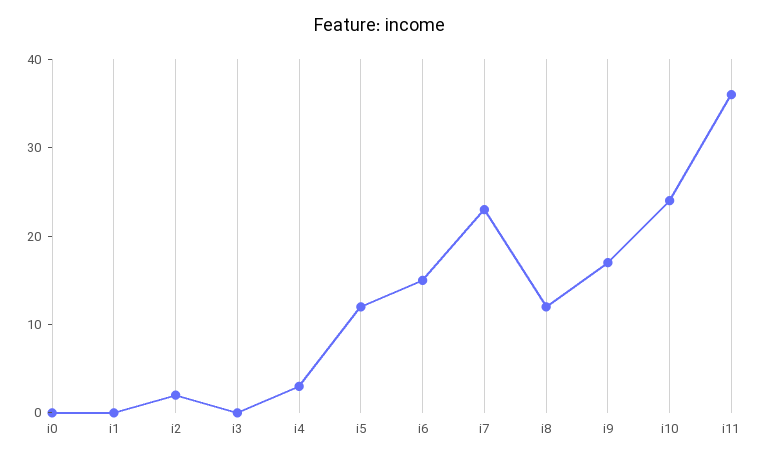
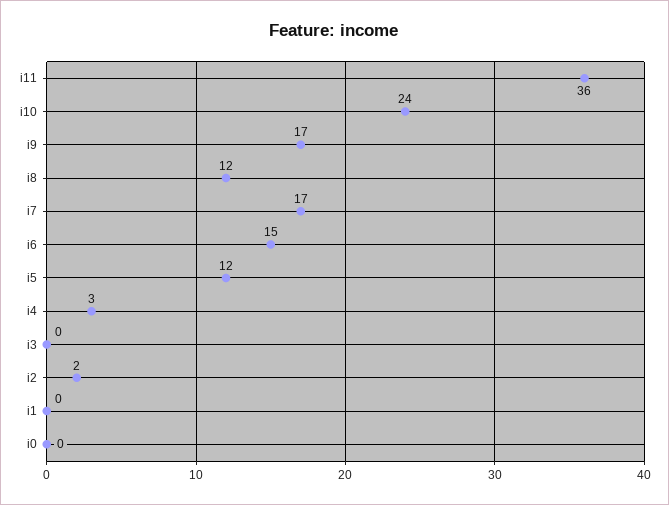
i7: 23 -> 17

